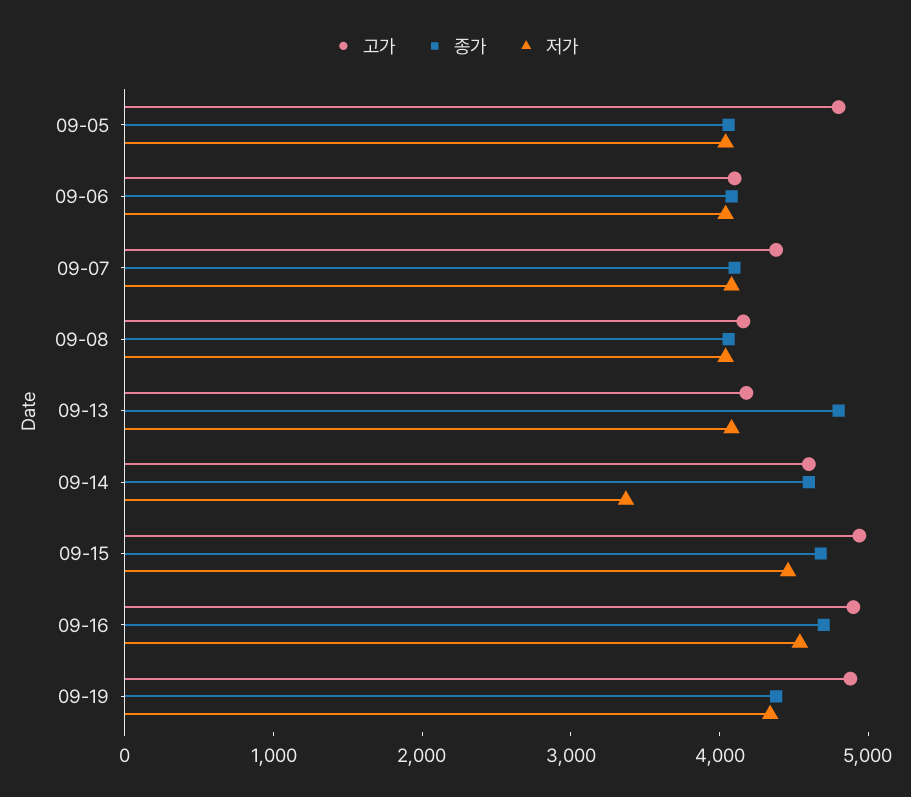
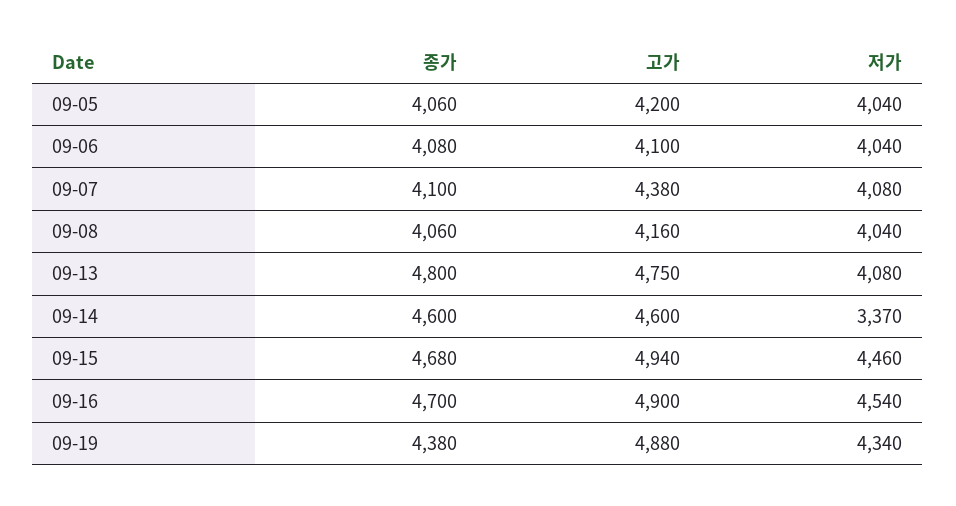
고가, 09-05: 4800 -> 4200
고가, 09-13: 4200 -> 4750

